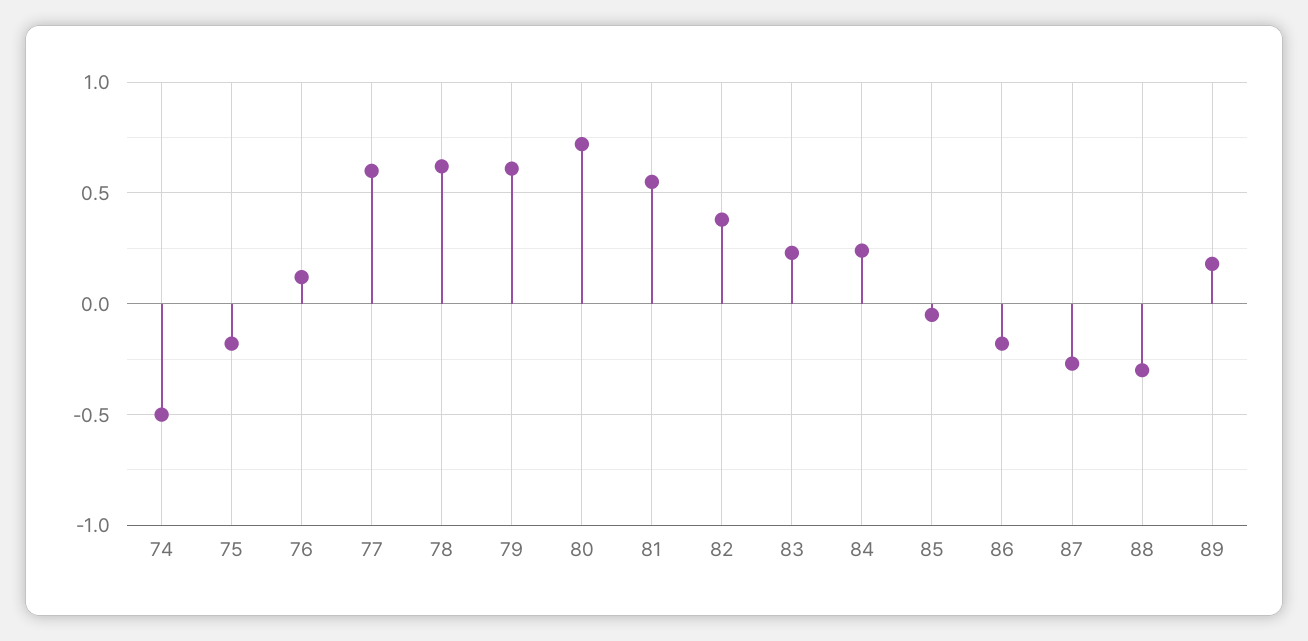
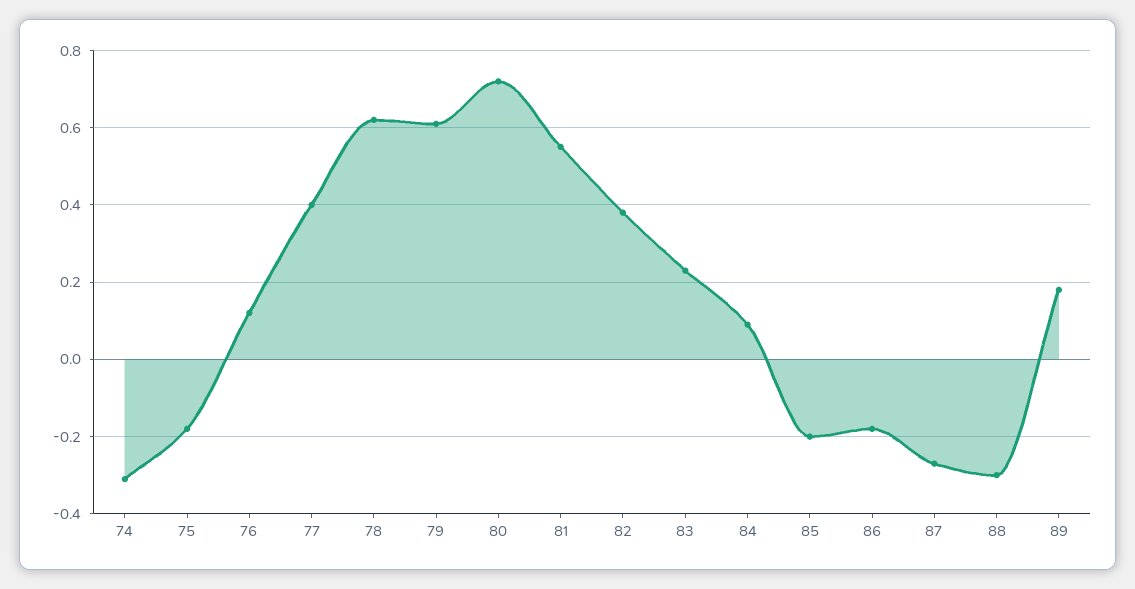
74: -0.5 -> -0.3
77: 0.6 -> 0.4
84: 0.25 -> 0.1
85: -0.05 -> -0.2

